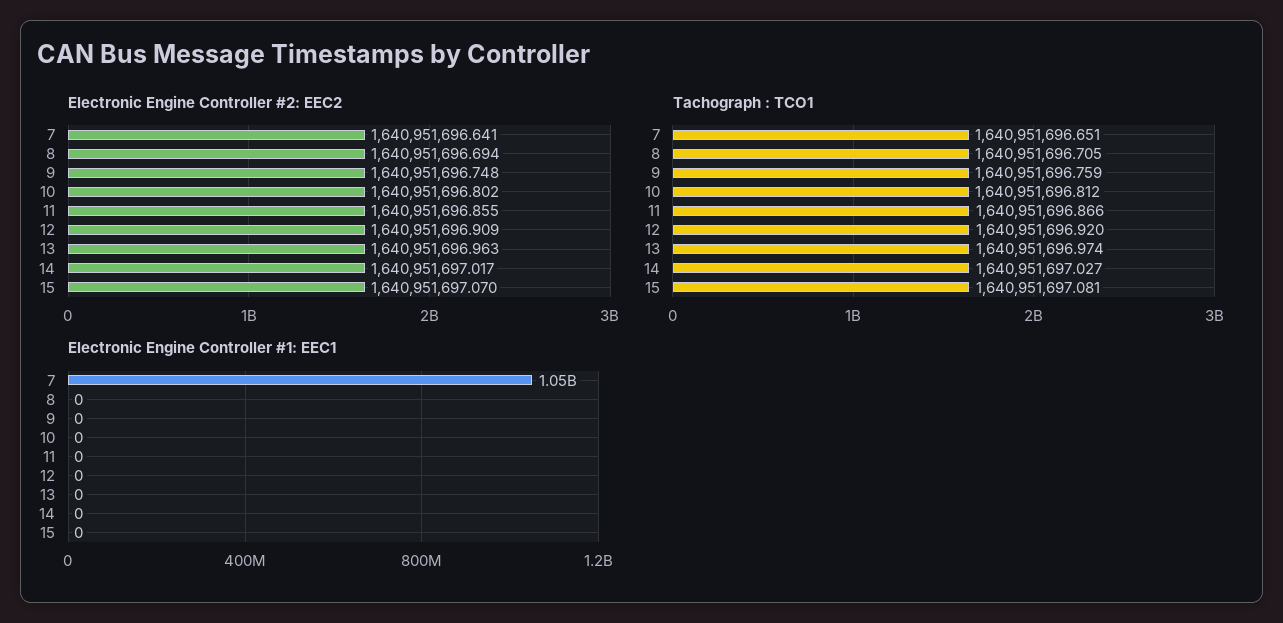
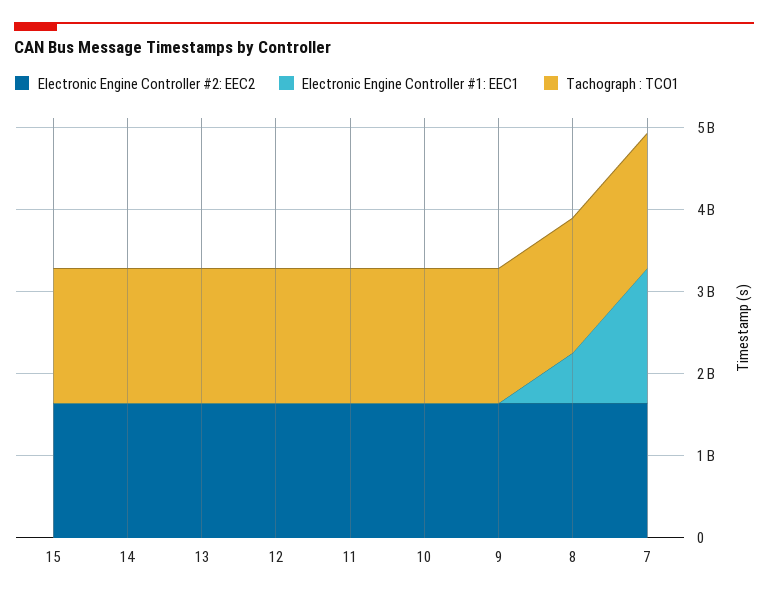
Electronic Engine Controller #1: EEC1, 7: 1050000000 -> 1600000000
Electronic Engine Controller #1: EEC1, 8: 0 -> 600000000

